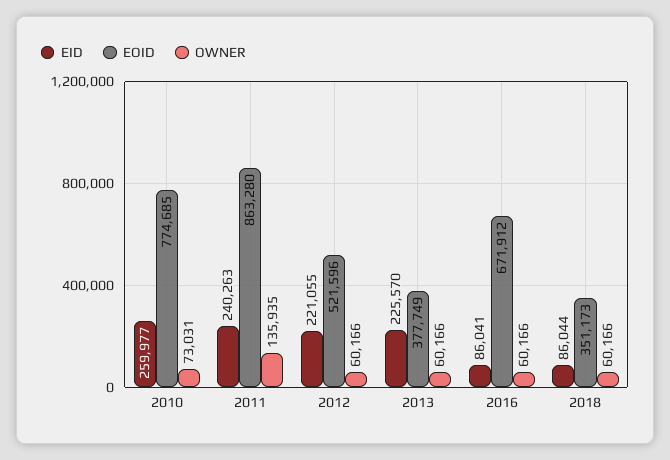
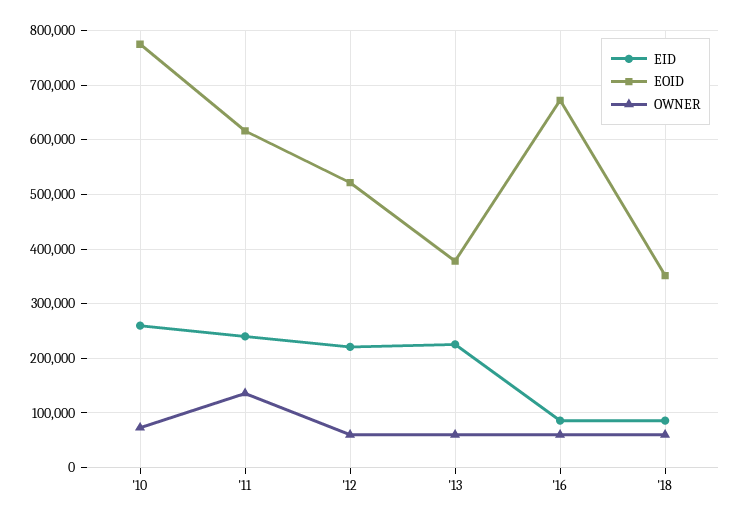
EOID, 2011: 863280 -> 620000

